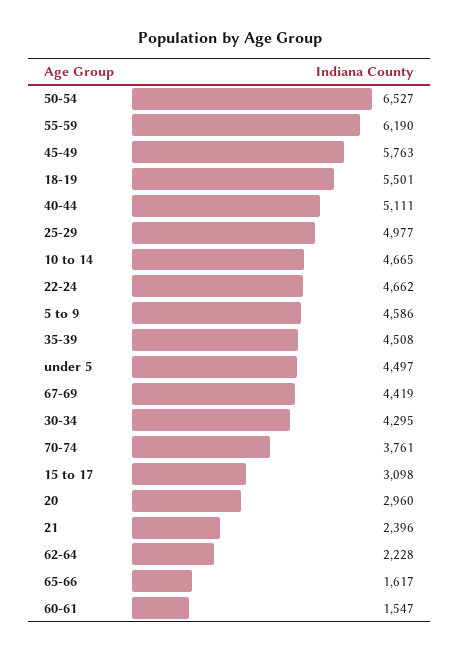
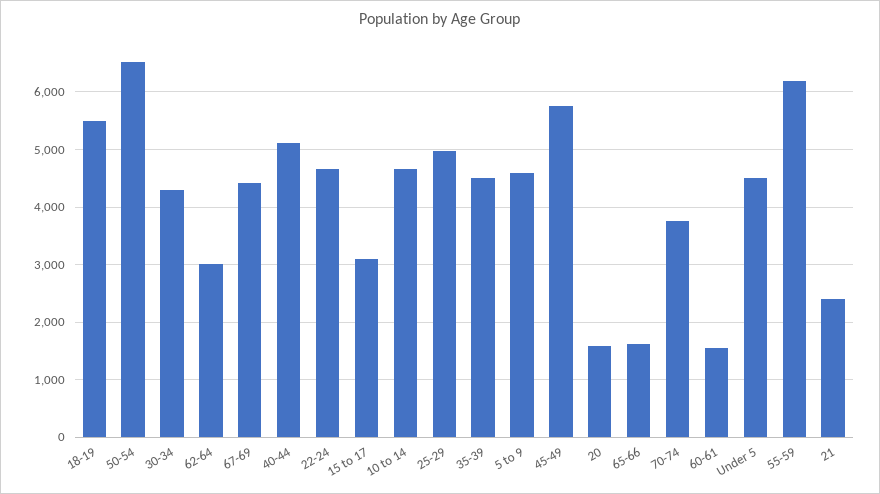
20: 2960 -> 1600
62-64: 2228 -> 3000

